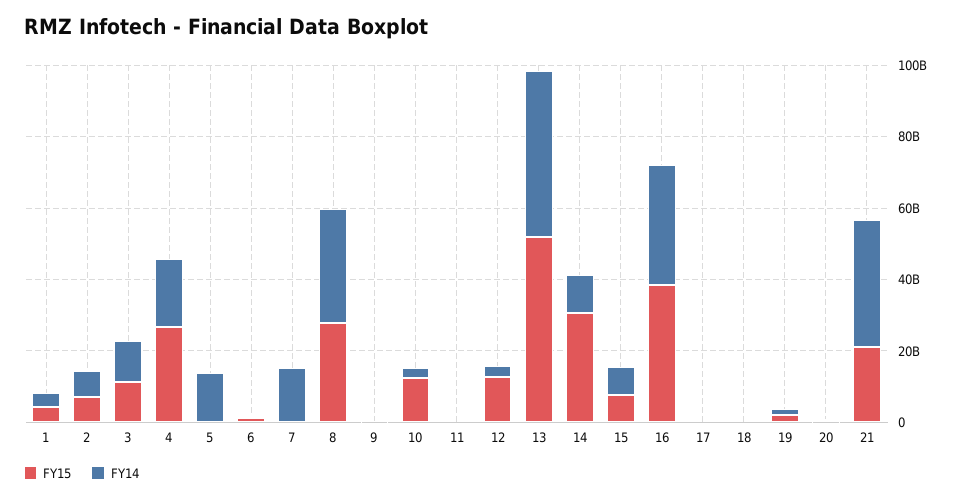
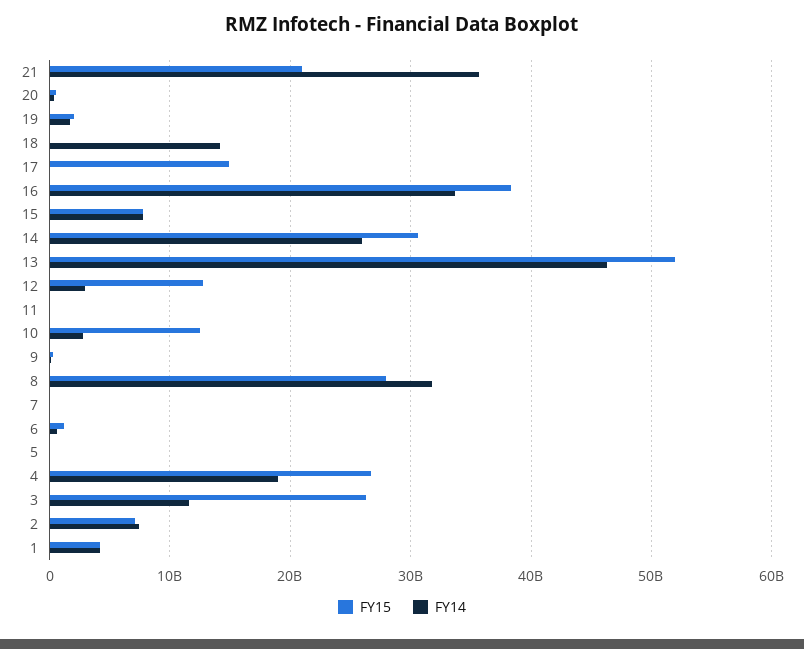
FY15, 3: 10000000000 -> 26000000000
FY14, 5: 15000000000 -> 0
FY14, 7: 15000000000 -> 0
FY14, 14: 10000000000 -> 26000000000
FY15, 17: 0 -> 15000000000
FY14, 18: 0 -> 14000000000

